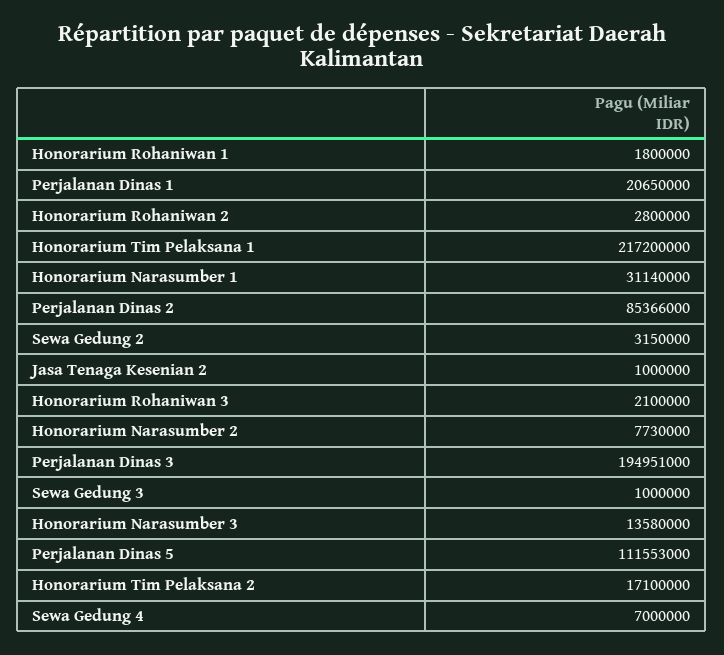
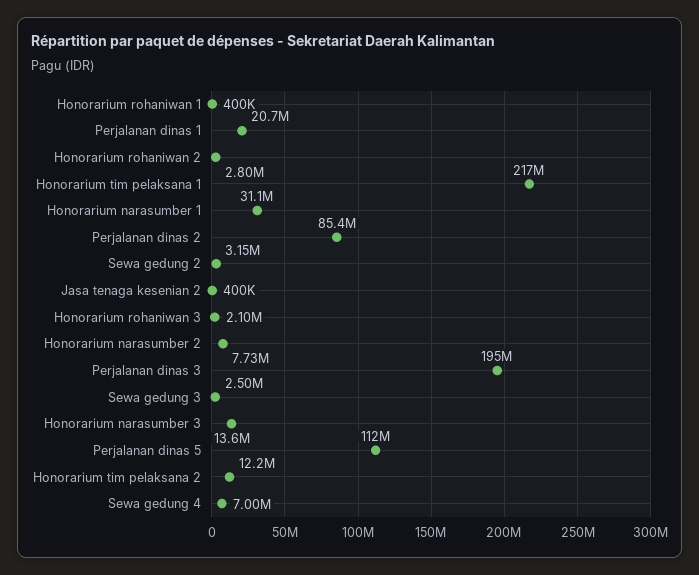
Honorarium Rohaniwan 1: 1800000 -> 400000
Jasa Tenaga Kesenian 2: 1000000 -> 400000
Sewa Gedung 3: 1000000 -> 2500000
Honorarium Tim Pelaksana 2: 17100000 -> 12200000

